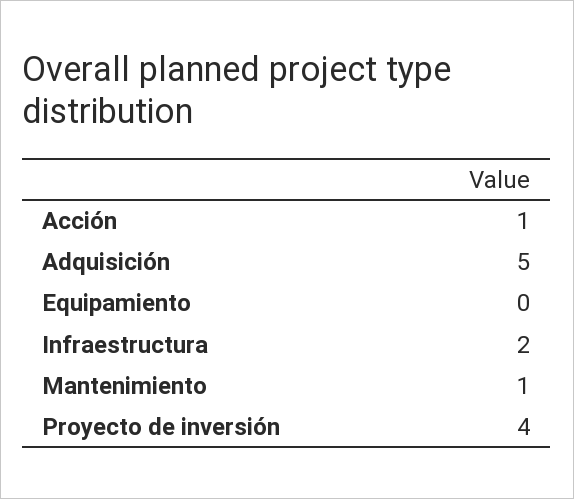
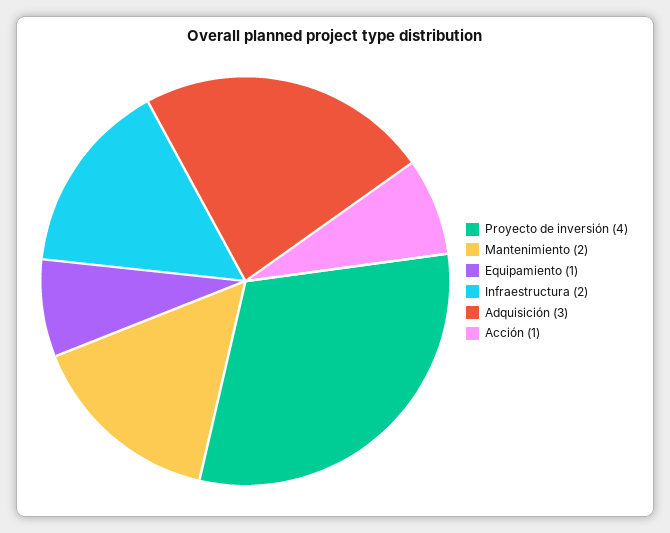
Adquisición: 5 -> 3
Equipamiento: 0 -> 1
Mantenimiento: 1 -> 2

